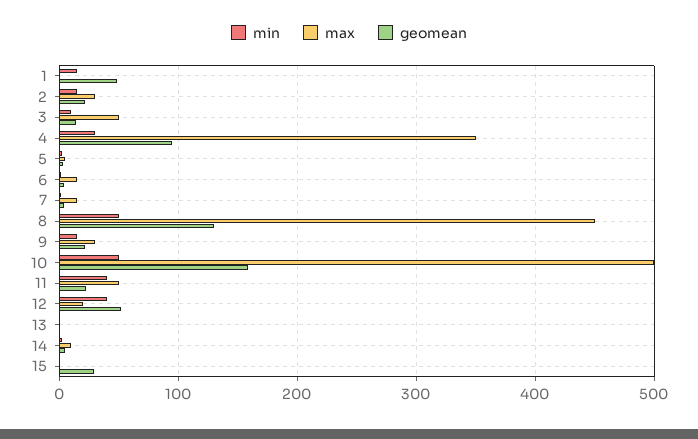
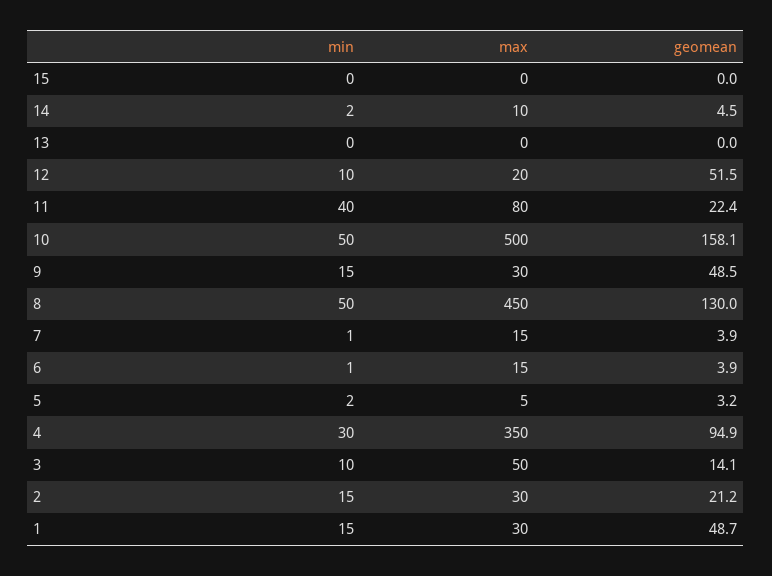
max, 1: 0 -> 30
geomean, 9: 20 -> 48.5
max, 11: 50 -> 80
min, 12: 40 -> 10
geomean, 15: 30 -> 0

